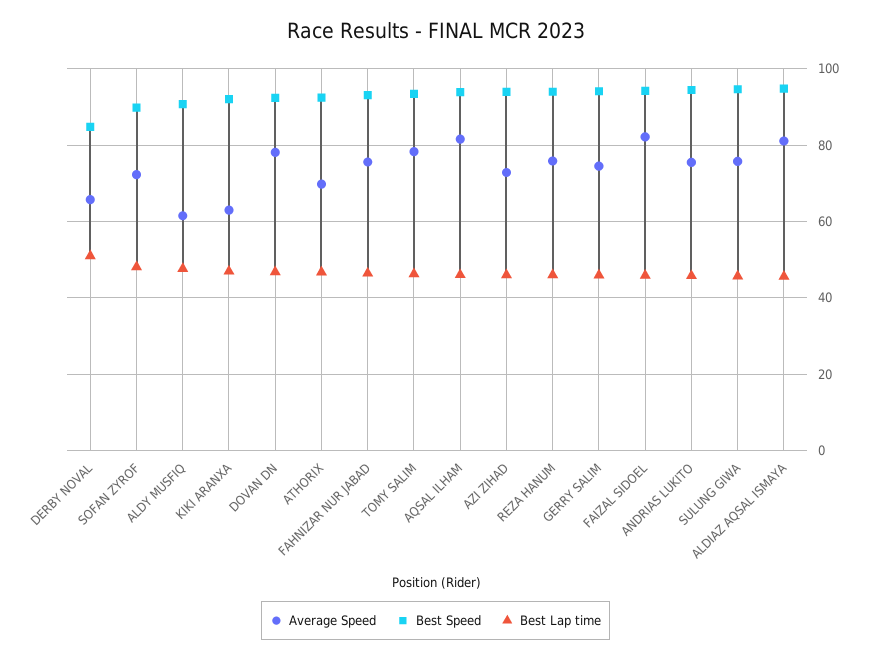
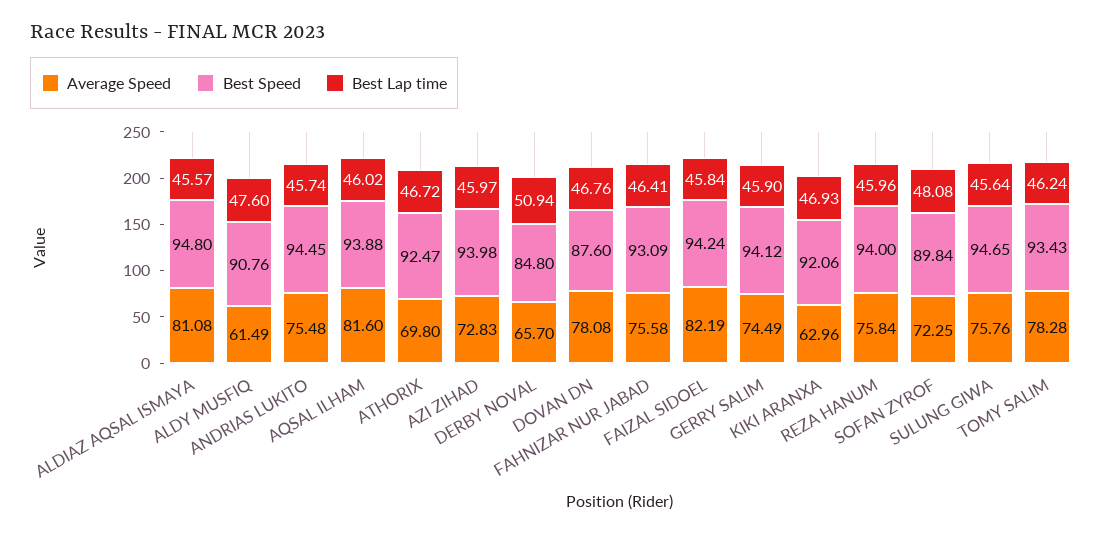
Best Speed, DOVAN DN: 92 -> 87.6

